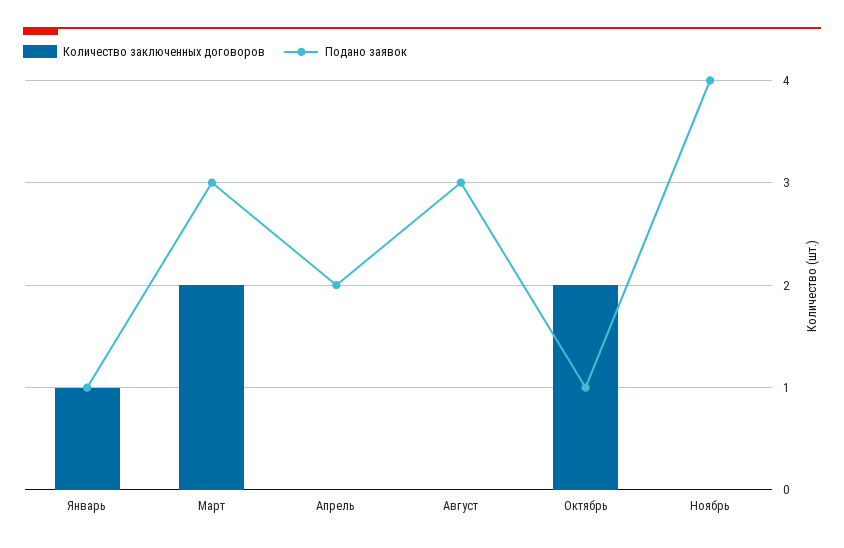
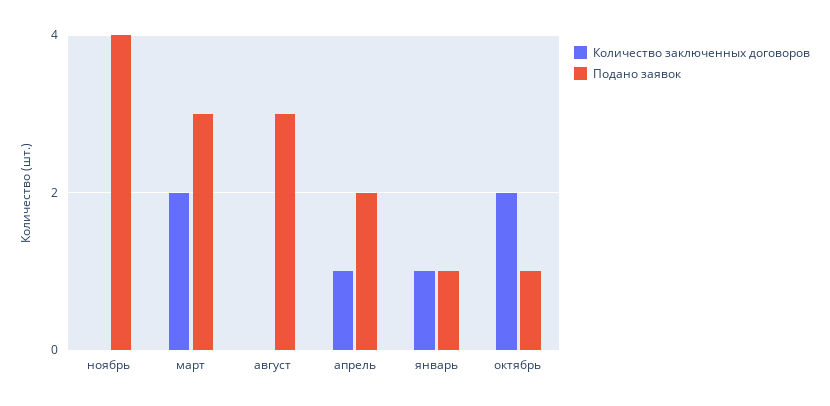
Количество заключенных договоров, Апрель: 0 -> 1

